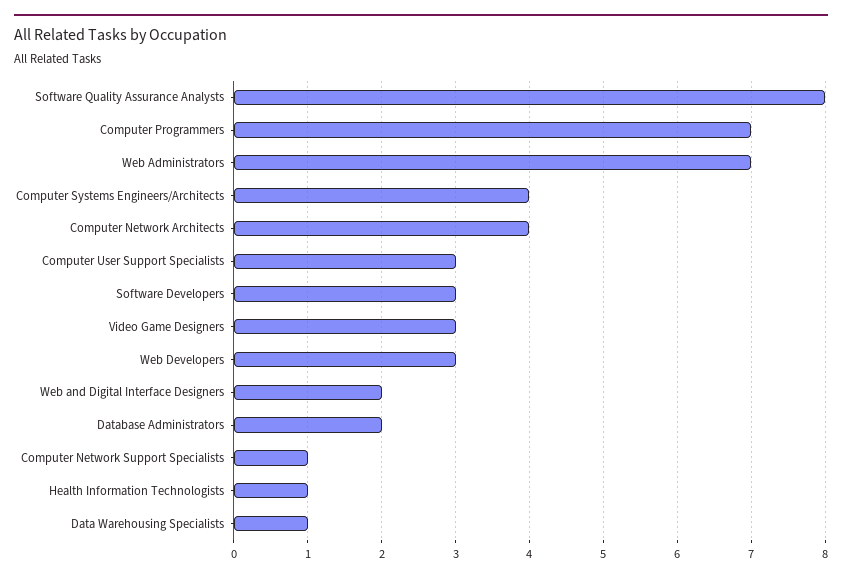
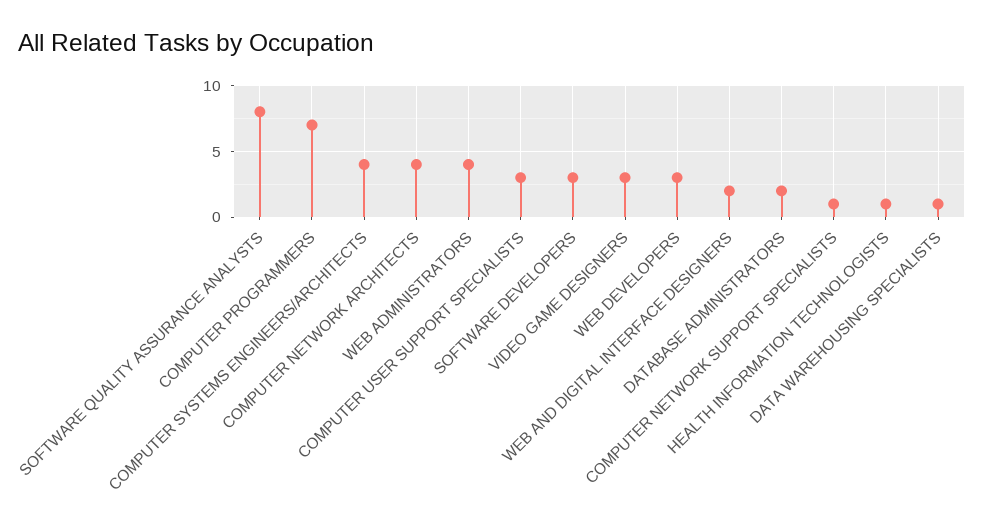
Web Administrators: 7 -> 4

